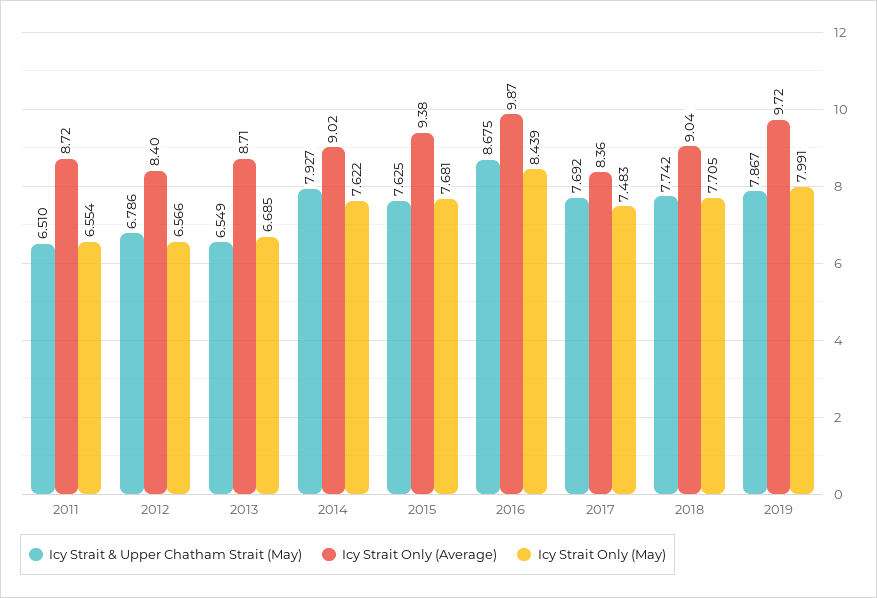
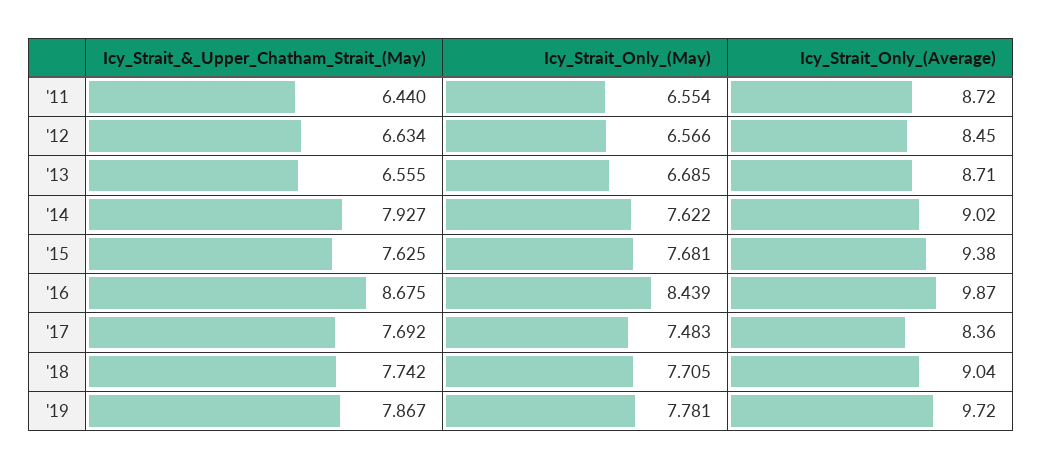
Icy Strait & Upper Chatham Strait (May), 2011: 6.51 -> 6.44
Icy Strait & Upper Chatham Strait (May), 2012: 6.786 -> 6.634
Icy Strait Only (Average), 2012: 8.4 -> 8.45
Icy Strait & Upper Chatham Strait (May), 2013: 6.549 -> 6.555
Icy Strait Only (May), 2019: 7.991 -> 7.781

